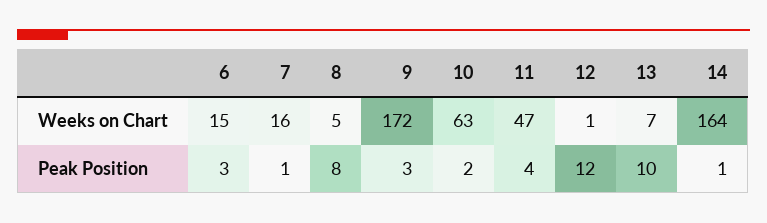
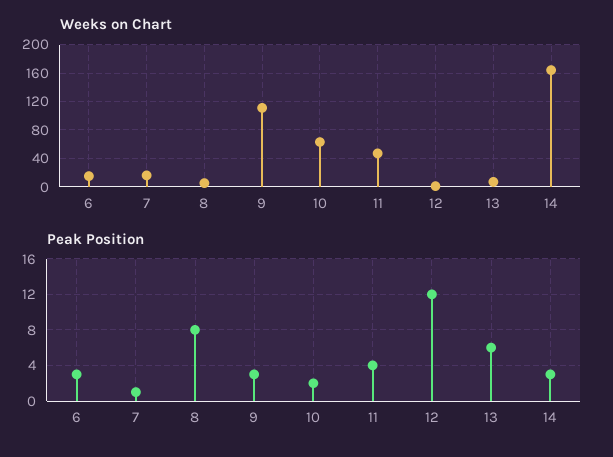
Weeks on Chart, 9: 172 -> 110
Peak Position, 13: 10 -> 6
Peak Position, 14: 1 -> 3

